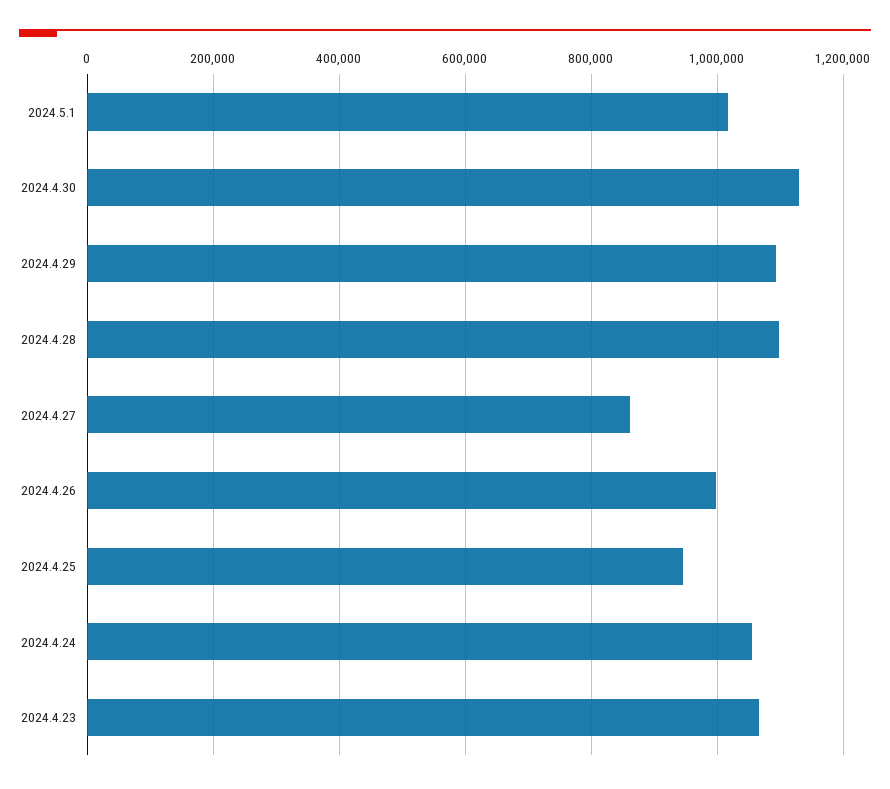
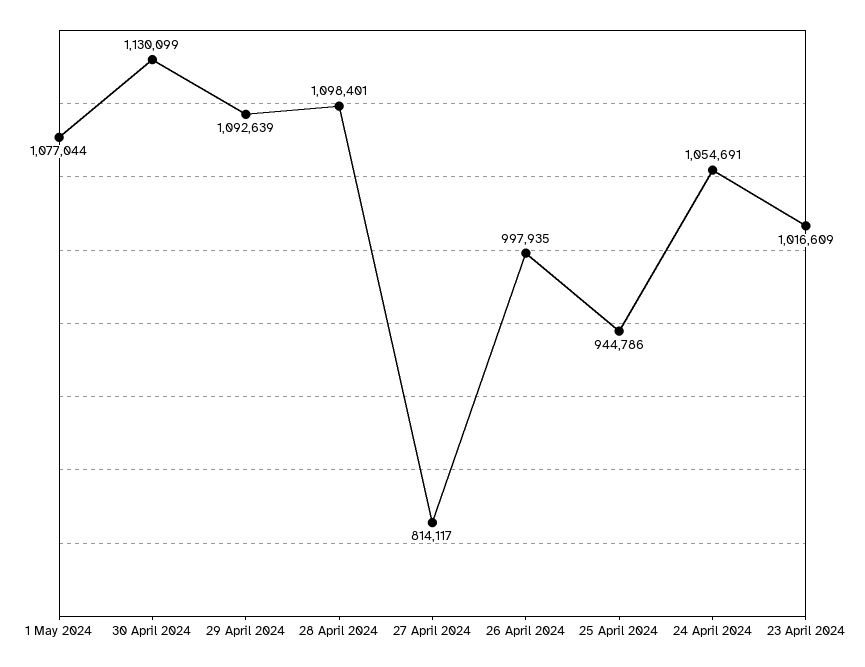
2024.5.1: 1020000 -> 1077044
2024.4.27: 860000 -> 814117
2024.4.23: 1060000 -> 1016609

